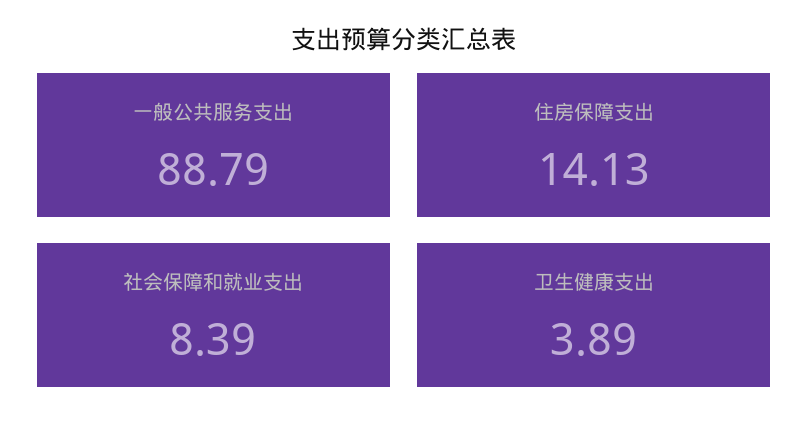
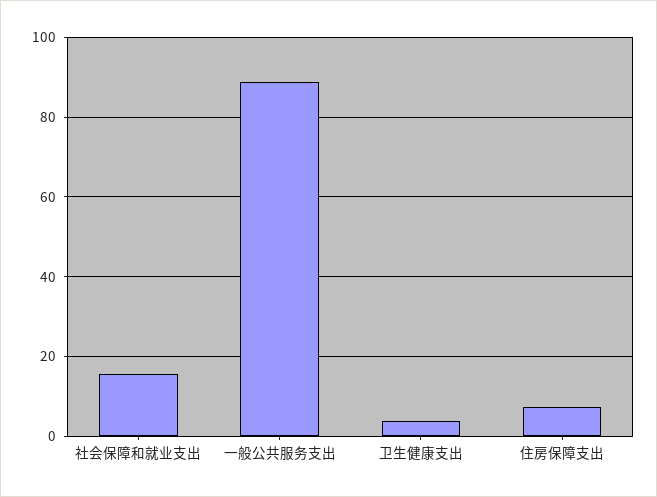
住房保障支出: 14.13 -> 8
社会保障和就业支出: 8.39 -> 16

